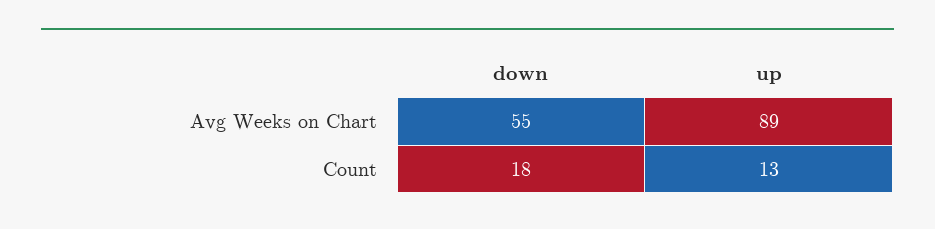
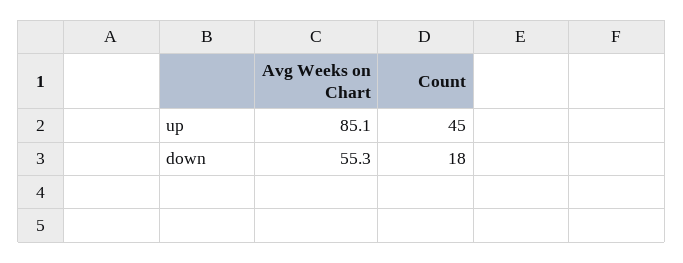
up, Avg Weeks on Chart: 89 -> 85.1
up, Count: 13 -> 45

